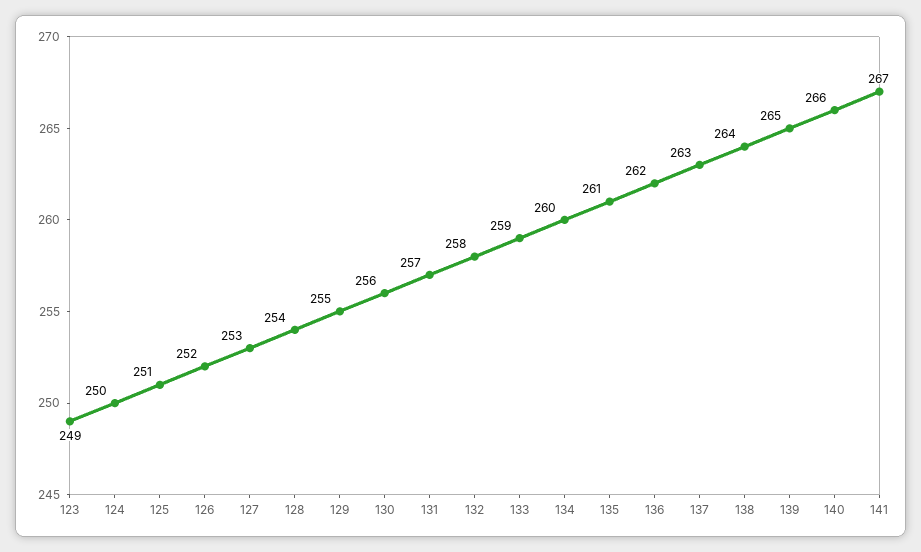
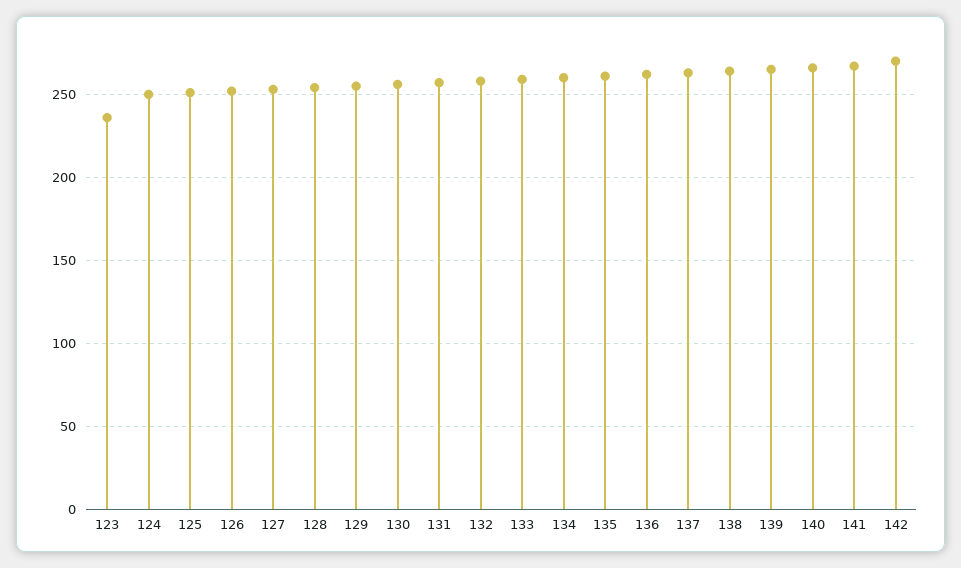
123: 249 -> 235
142: none -> 270

